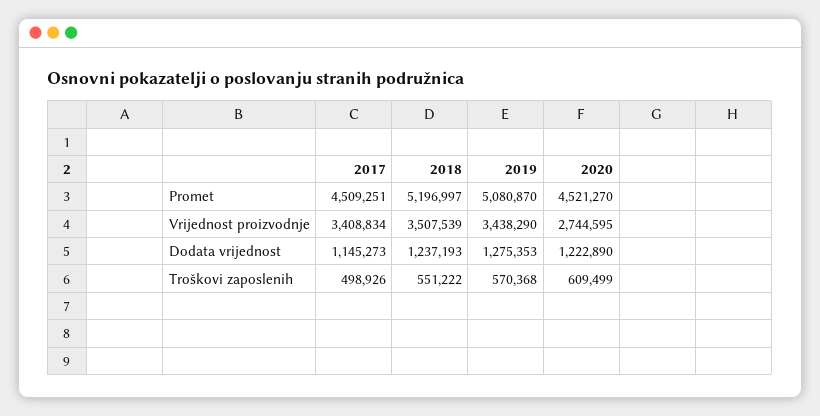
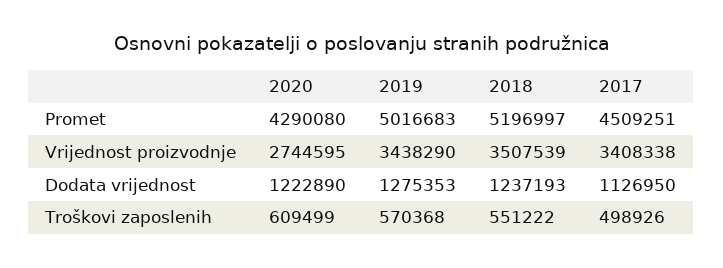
2019, Promet: 5080870 -> 5016683
2020, Promet: 4521270 -> 4290080
2017, Vrijednost proizvodnje: 3408834 -> 3408338
2017, Dodata vrijednost: 1145273 -> 1126950

